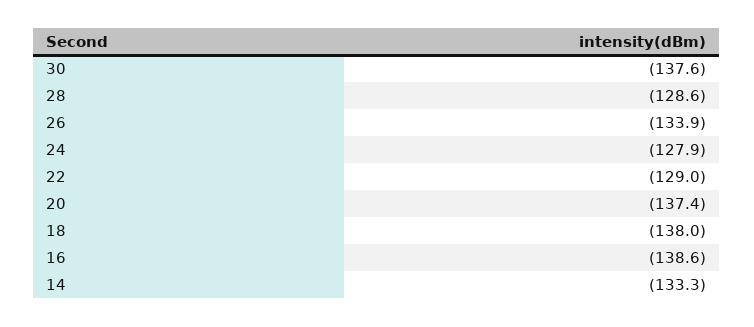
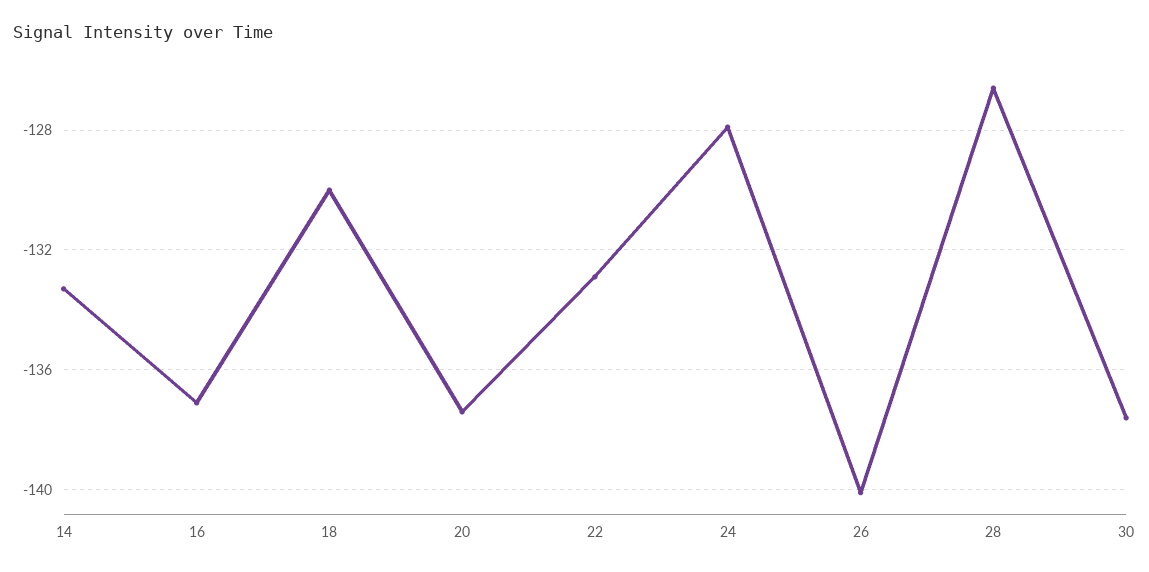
28: -128.6 -> -126.5
26: -133.9 -> -140
22: -129 -> -133
18: -138 -> -130
16: -138.6 -> -137

